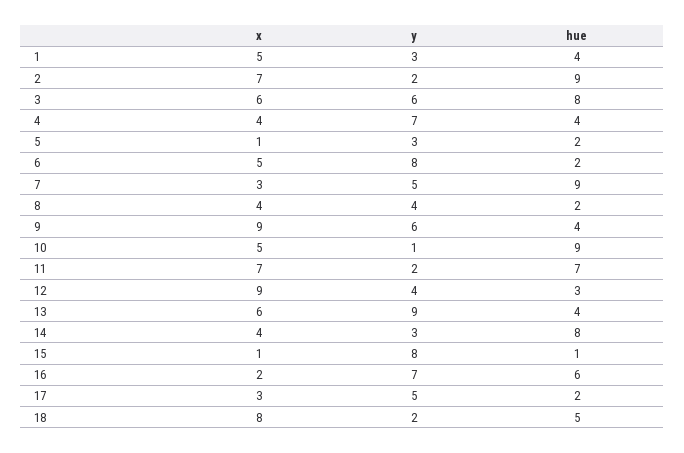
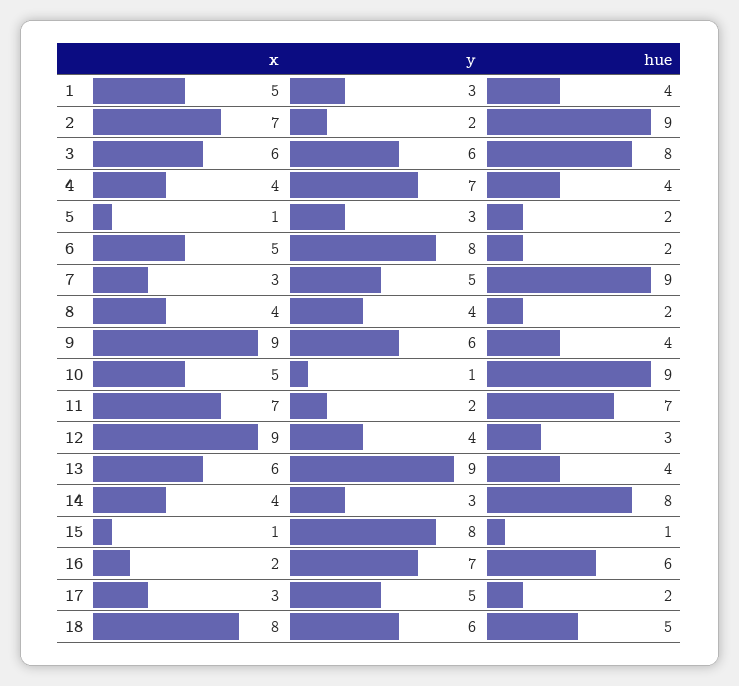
y, 18: 2 -> 6

